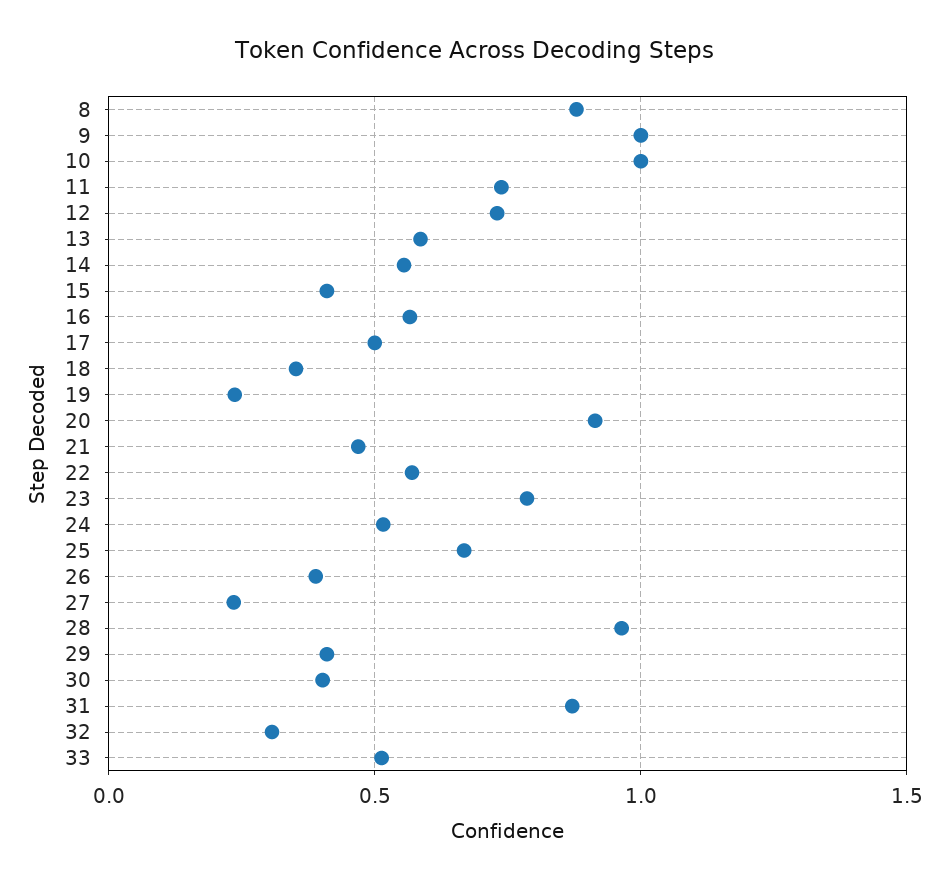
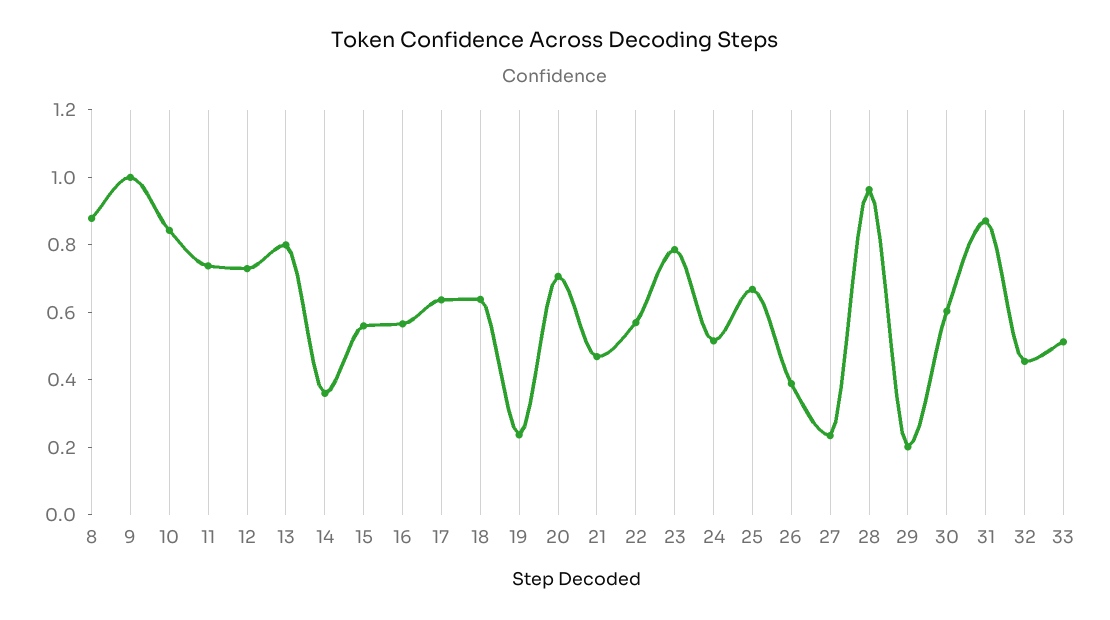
10: 1 -> 0.85
13: 0.6 -> 0.8
14: 0.55 -> 0.35
15: 0.4 -> 0.55
17: 0.5 -> 0.65
18: 0.35 -> 0.65
20: 0.9 -> 0.7
29: 0.4 -> 0.2
30: 0.4 -> 0.6
32: 0.3 -> 0.45

